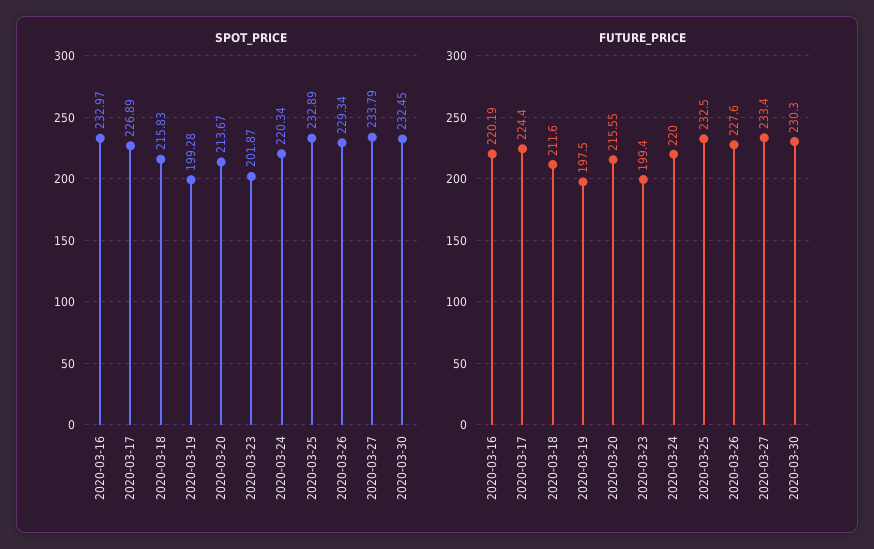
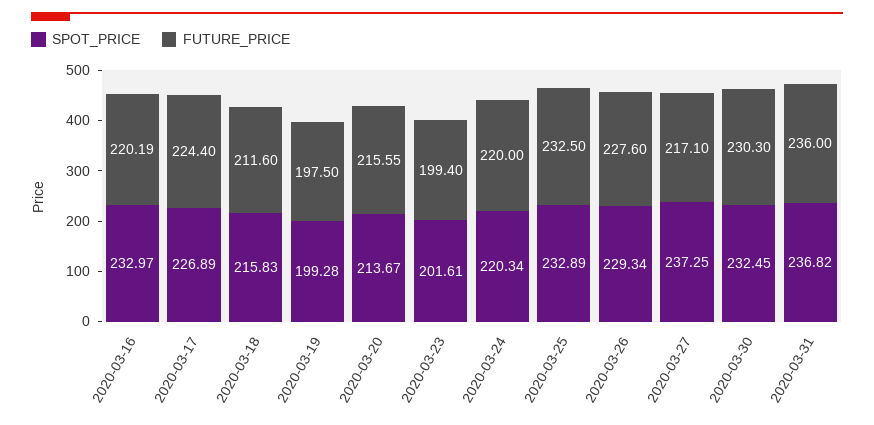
SPOT_PRICE, 2020-03-23: 201.87 -> 201.61
SPOT_PRICE, 2020-03-27: 233.79 -> 237.25
FUTURE_PRICE, 2020-03-27: 233.4 -> 217.1
SPOT_PRICE, 2020-03-31: none -> 236.82
FUTURE_PRICE, 2020-03-31: none -> 236

